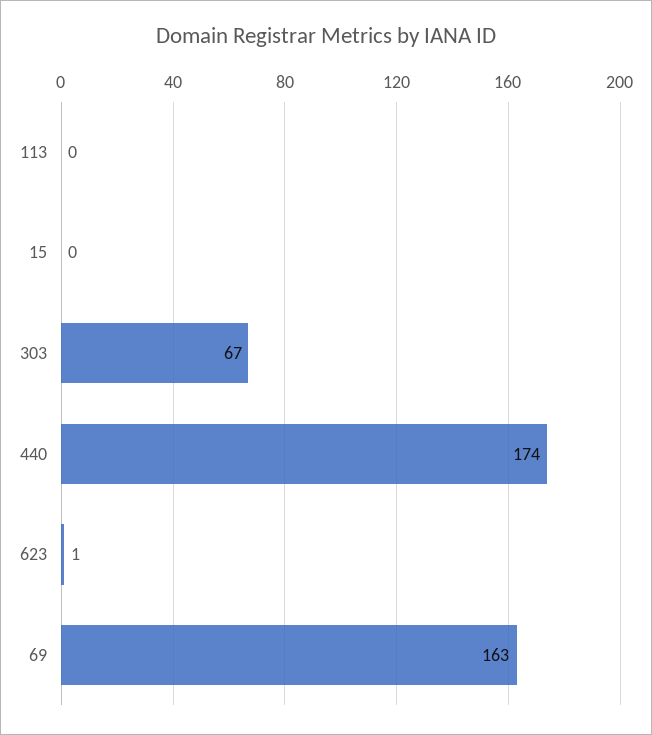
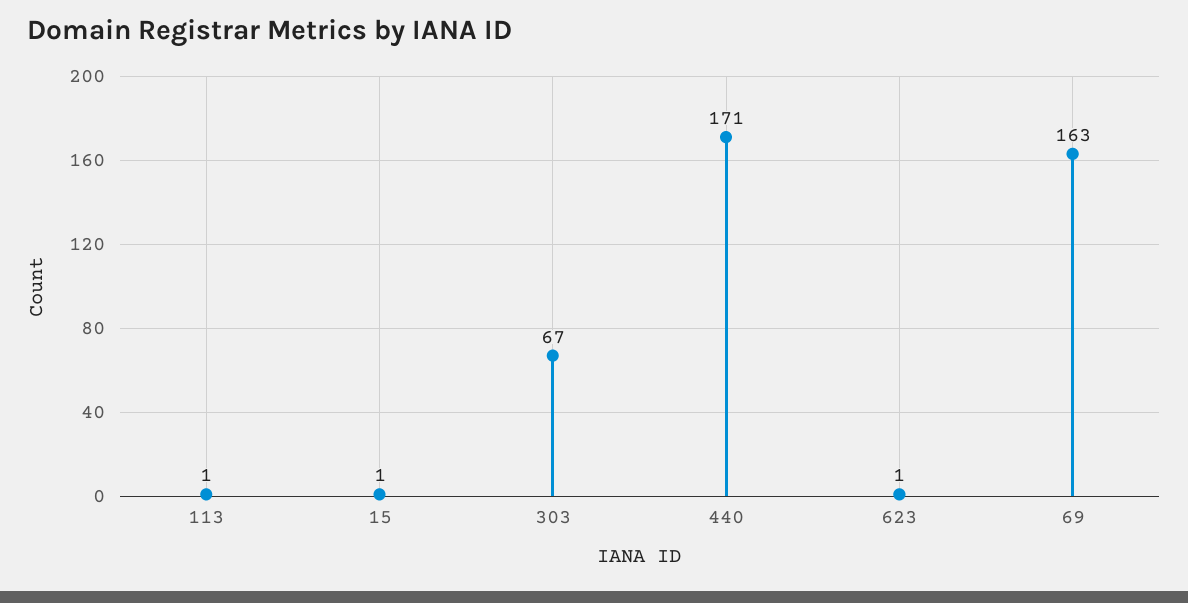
113: 0 -> 1
15: 0 -> 1
440: 174 -> 171

